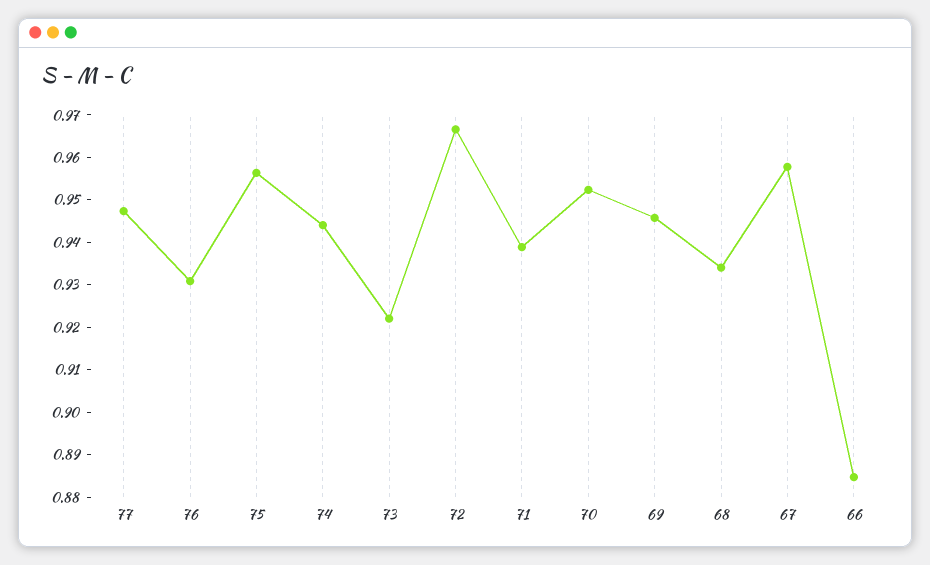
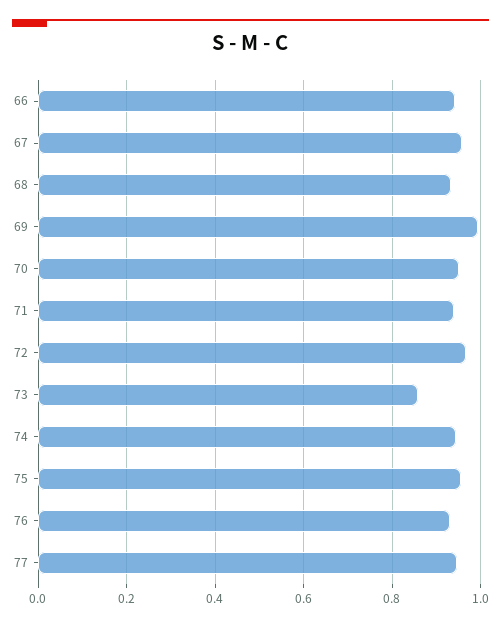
73: 0.922 -> 0.86
69: 0.946 -> 1
66: 0.884 -> 0.94

